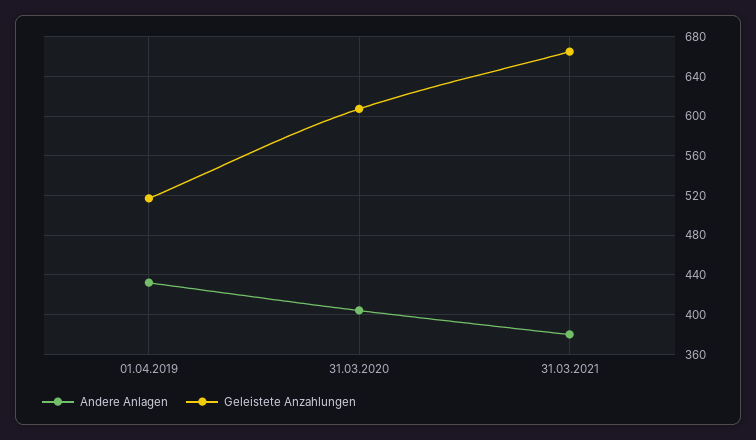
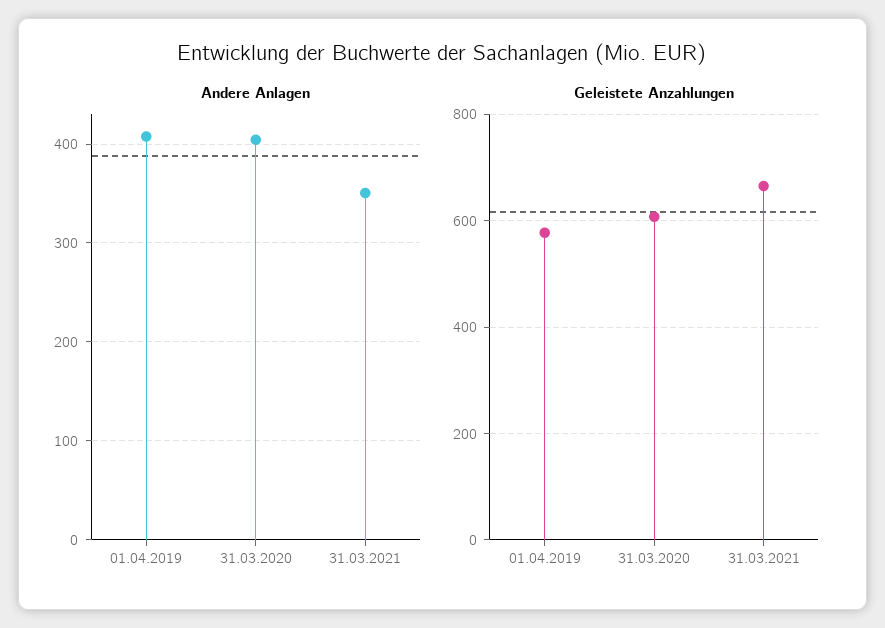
Andere Anlagen, 01.04.2019: 430 -> 410
Geleistete Anzahlungen, 01.04.2019: 520 -> 580
Andere Anlagen, 31.03.2021: 380 -> 350

